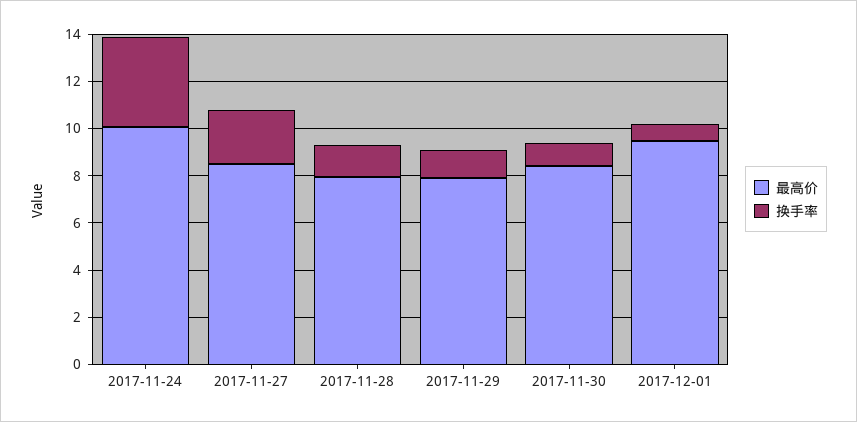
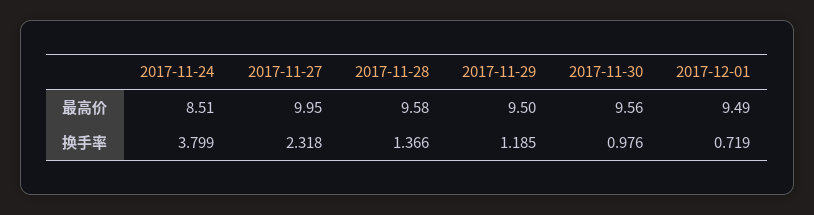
最高价, 2017-11-24: 10 -> 8.51
最高价, 2017-11-27: 8.5 -> 9.95
最高价, 2017-11-28: 8 -> 9.58
最高价, 2017-11-29: 8 -> 9.5
最高价, 2017-11-30: 8.5 -> 9.56

